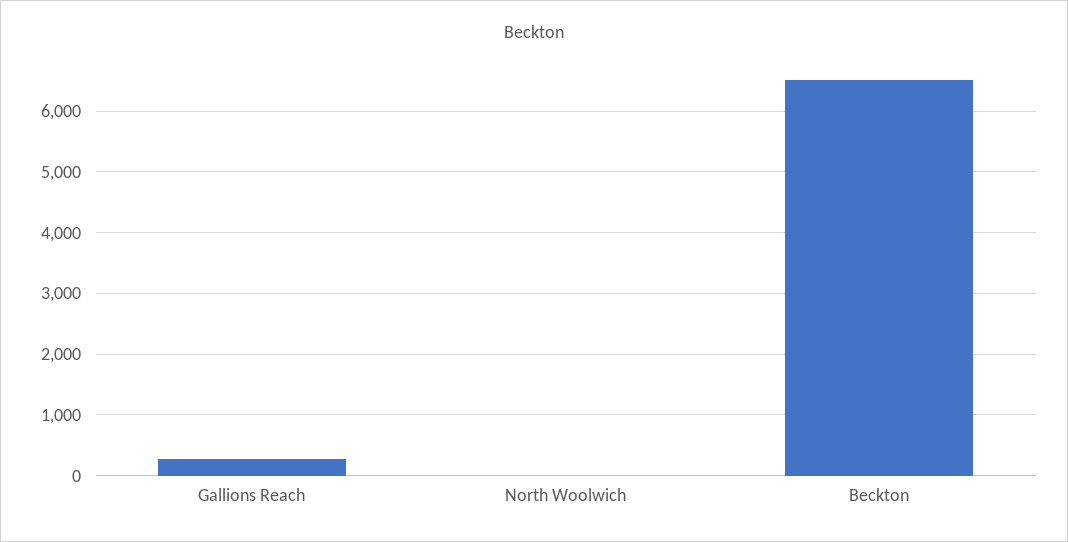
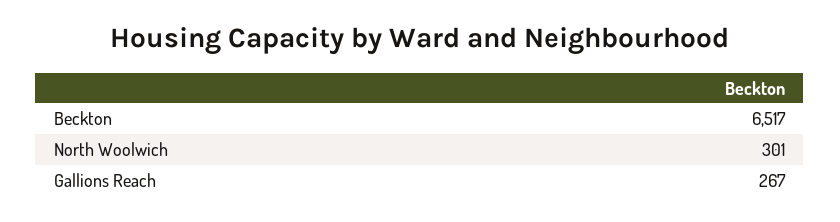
North Woolwich: 0 -> 301

